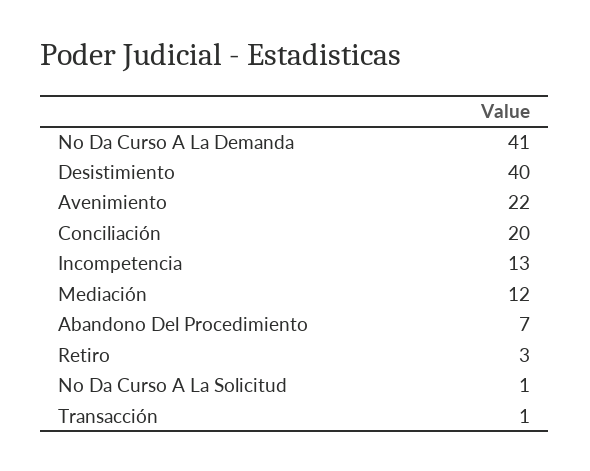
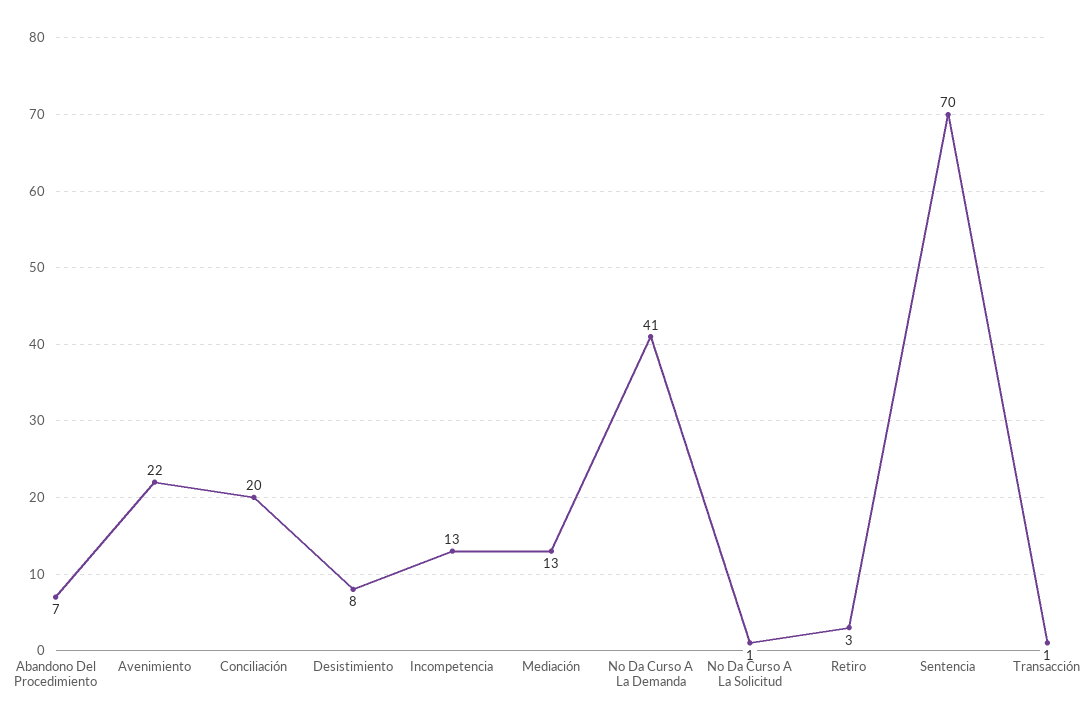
Desistimiento: 40 -> 8
Mediación: 12 -> 13
Sentencia: none -> 70

